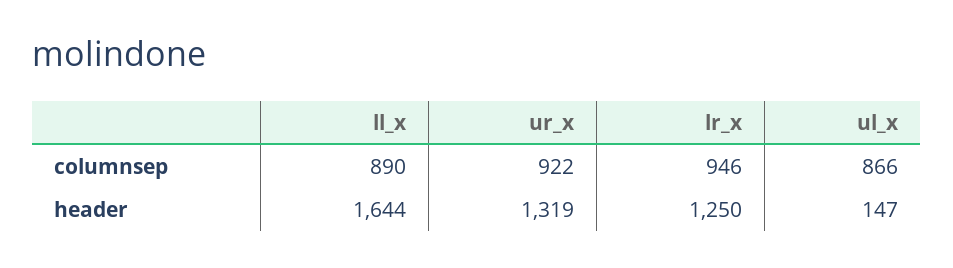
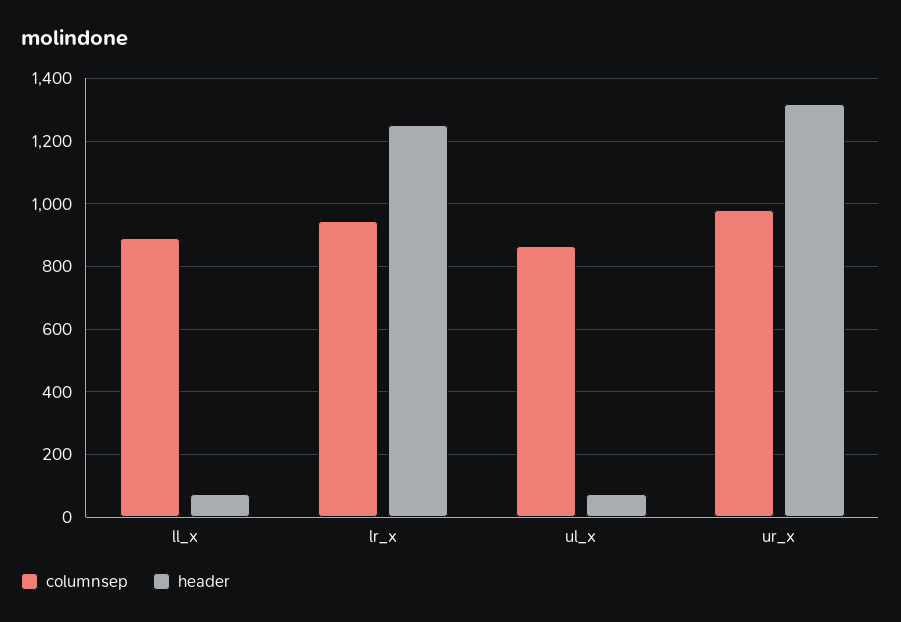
columnsep, ur_x: 922 -> 980
header, ll_x: 1644 -> 80
header, ul_x: 147 -> 80

